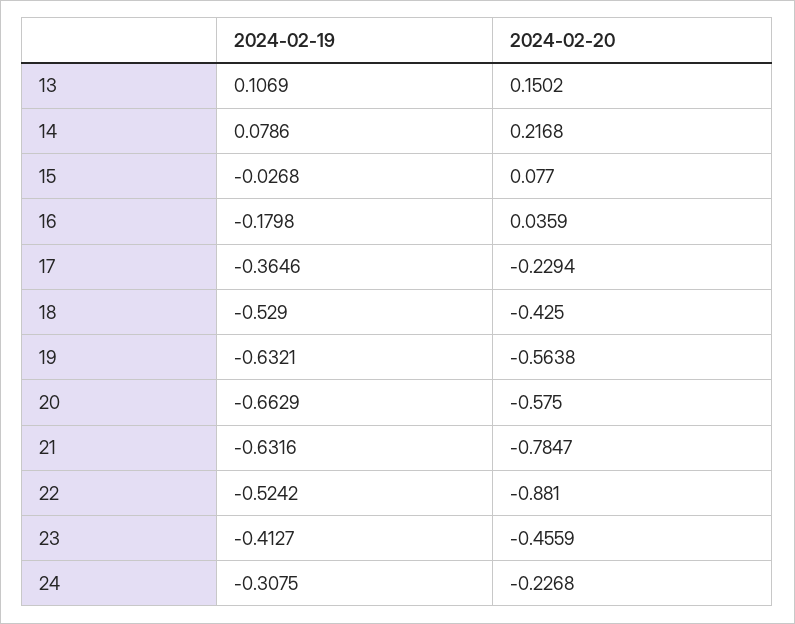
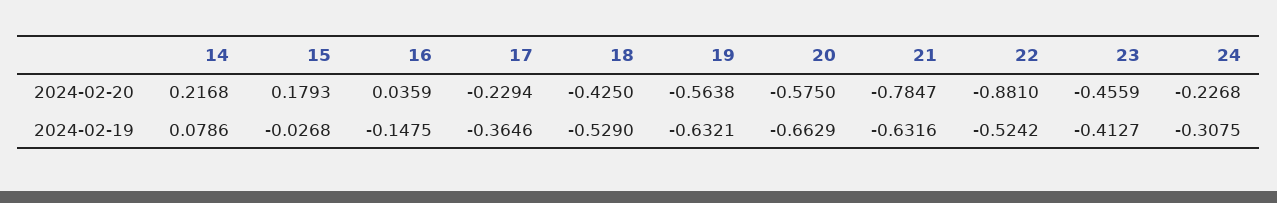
2024-02-19, 13: 0.1069 -> none
2024-02-20, 13: 0.1502 -> none
2024-02-20, 15: 0.077 -> 0.1793
2024-02-19, 16: -0.1798 -> -0.1475

